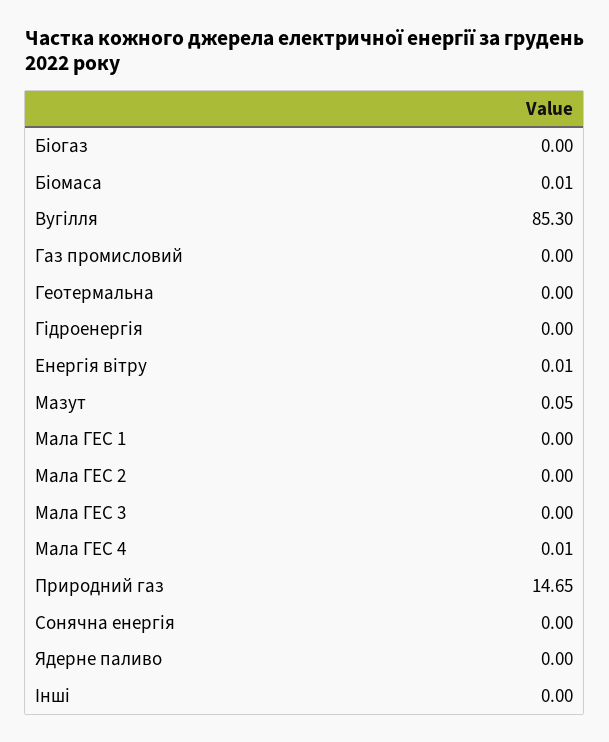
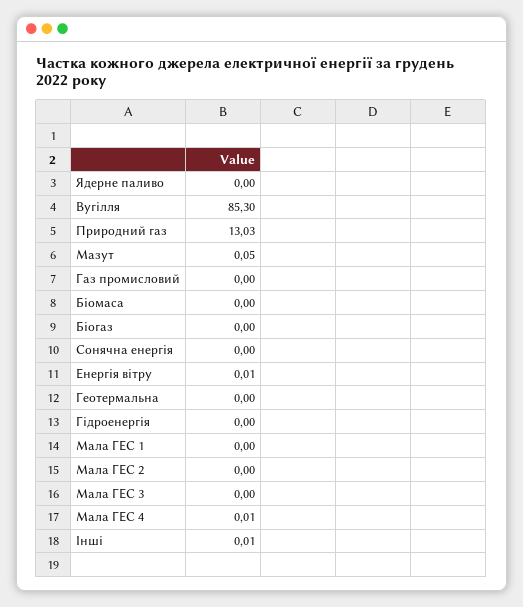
Біомаса: 0.01 -> 0
Природний газ: 14.65 -> 13.03
Інші: 0 -> 0.01

